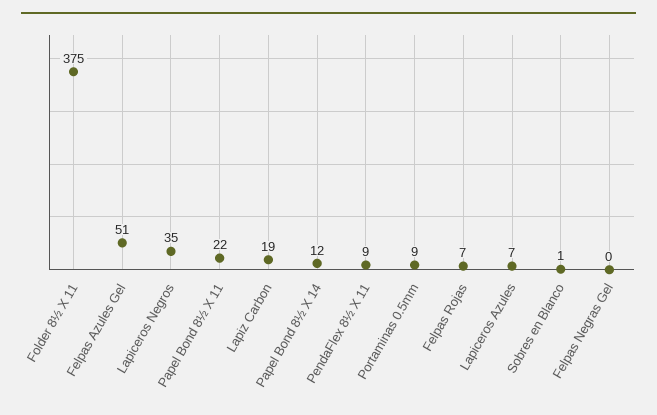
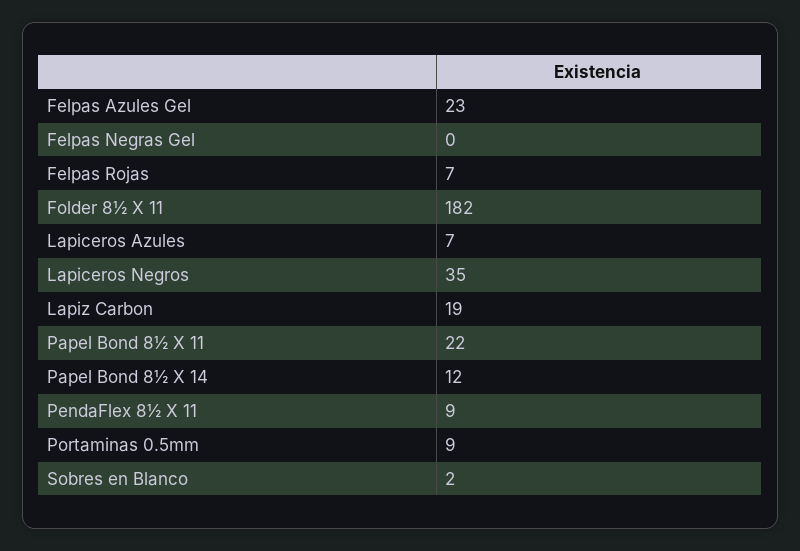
Folder 8½ X 11: 375 -> 182
Felpas Azules Gel: 51 -> 23
Sobres en Blanco: 1 -> 2

